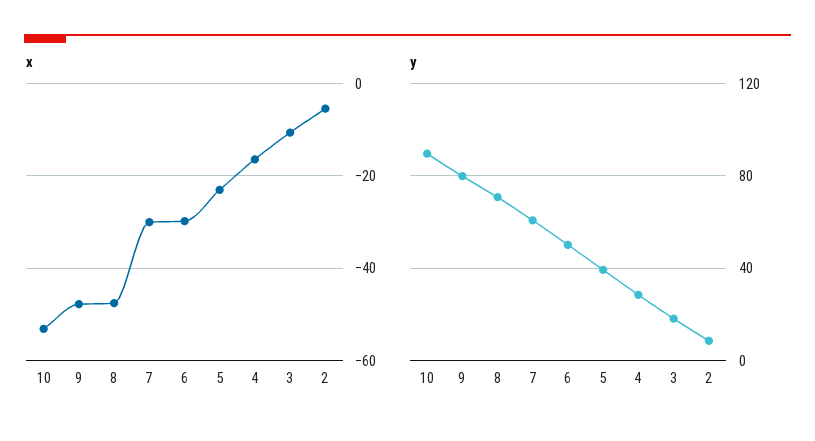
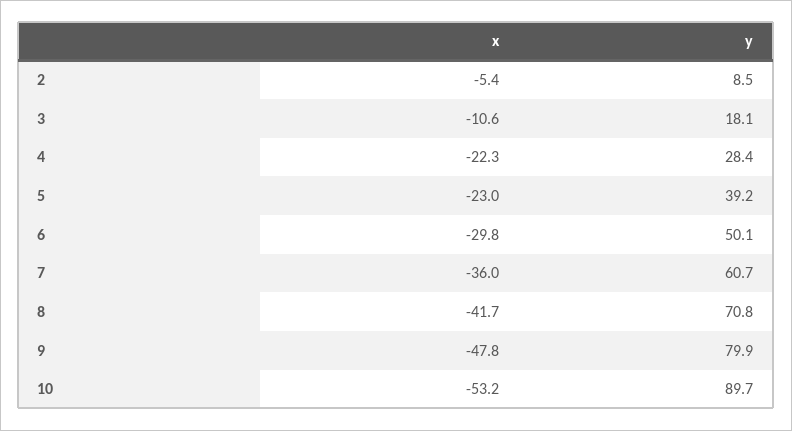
x, 8: -48 -> -41.7
x, 7: -30 -> -36
x, 4: -16 -> -22.3

